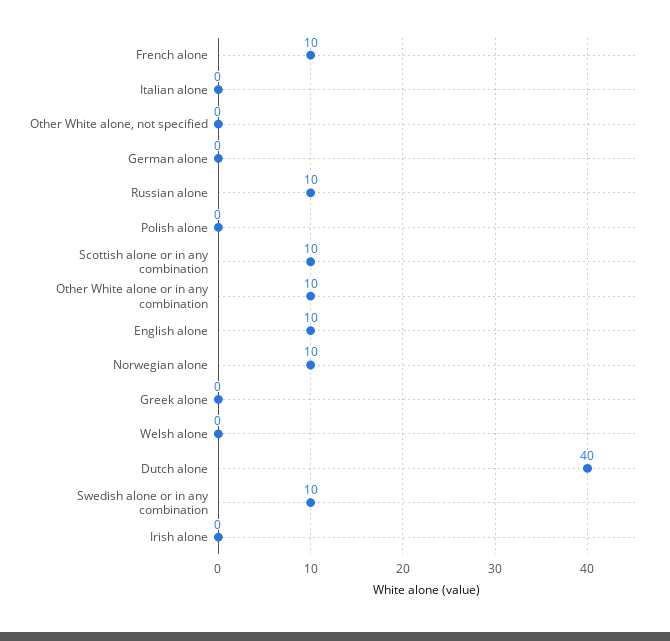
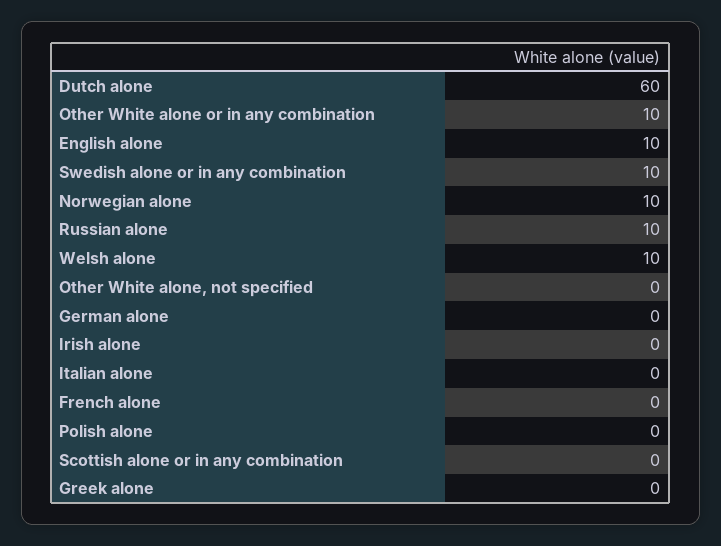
French alone: 10 -> 0
Scottish alone or in any combination: 10 -> 0
Welsh alone: 0 -> 10
Dutch alone: 40 -> 60

